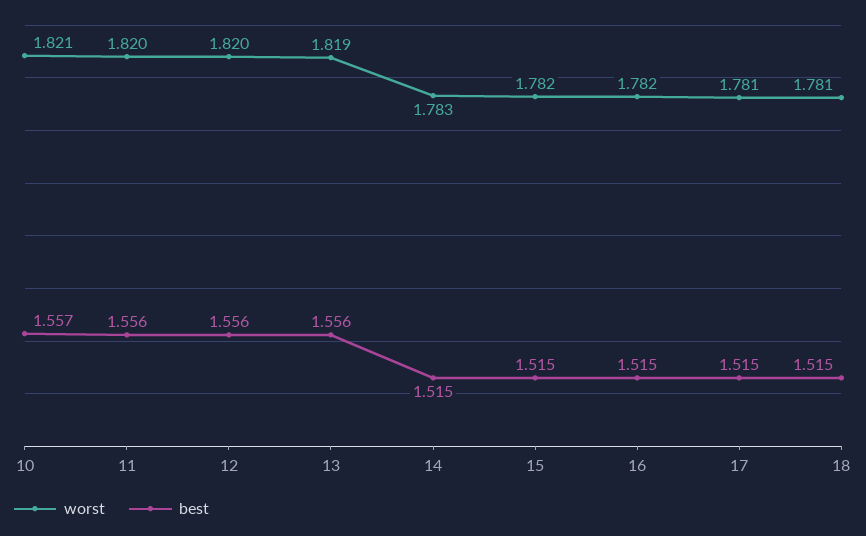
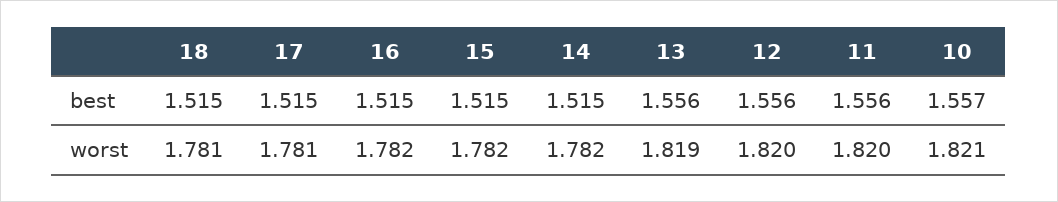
worst, 14: 1.783 -> 1.782

